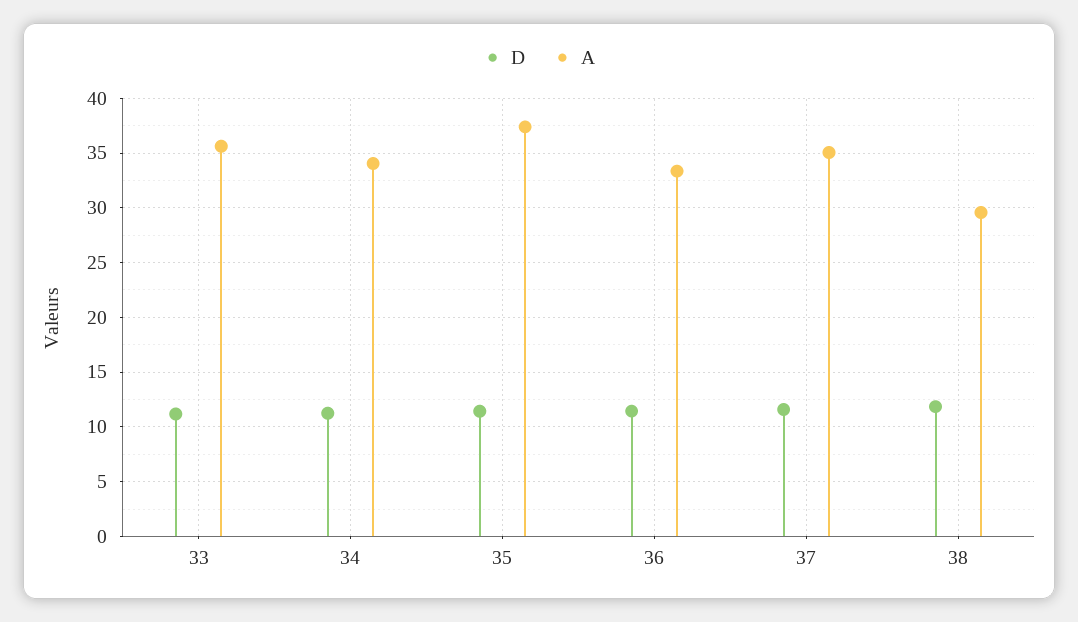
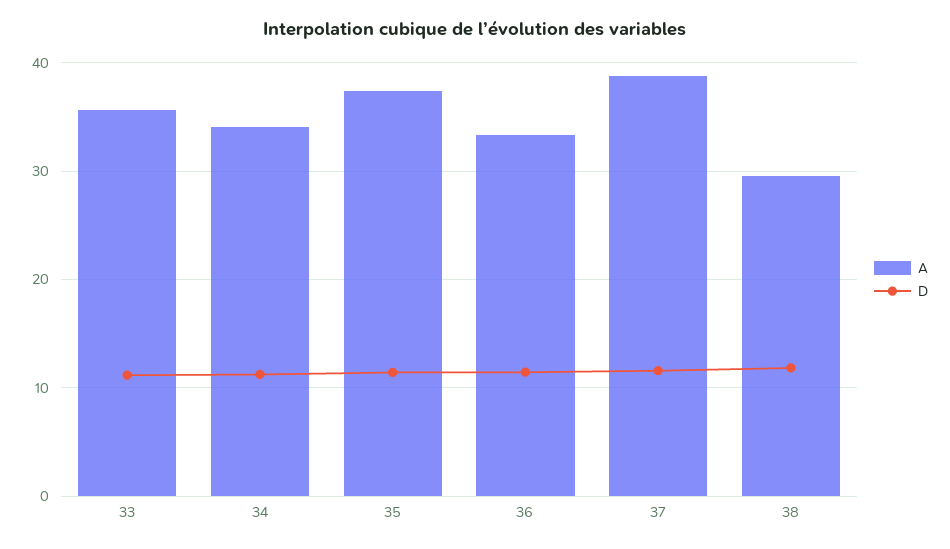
A, 37: 35 -> 39

